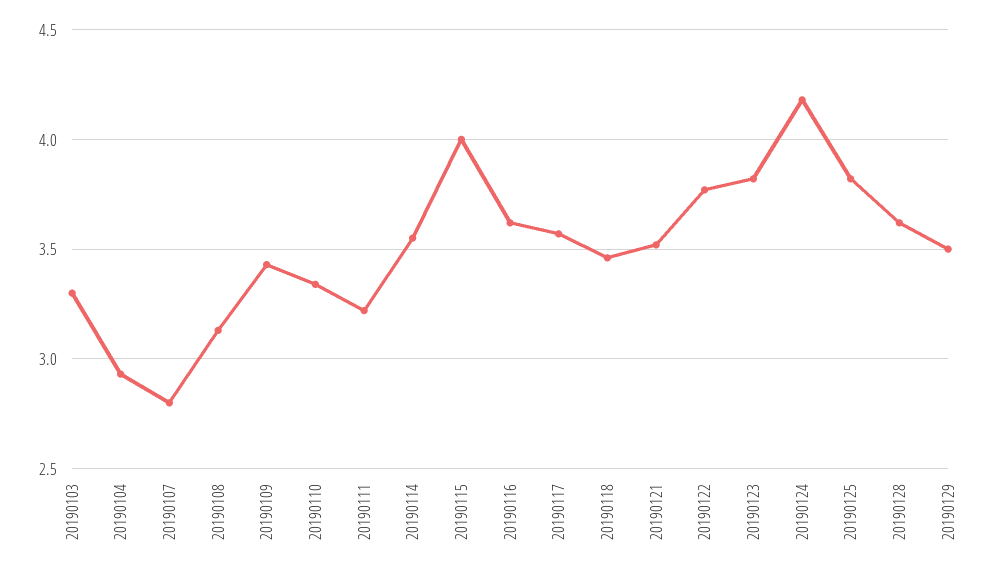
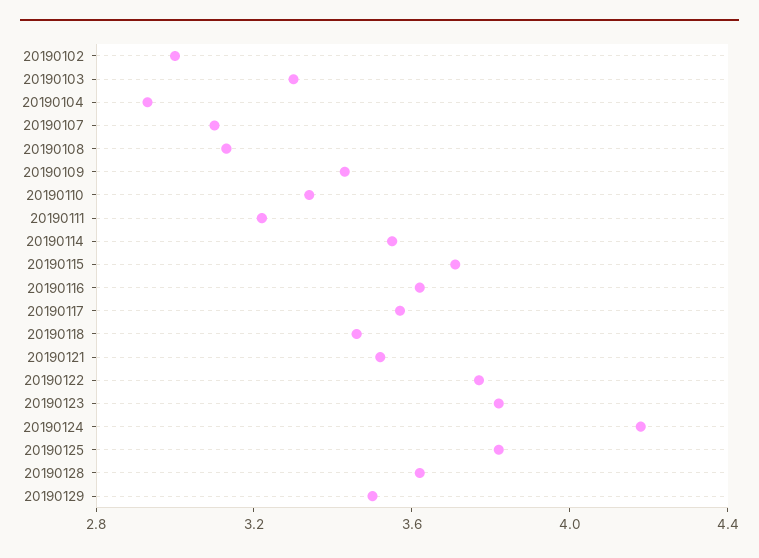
20190107: 2.8 -> 3.1
20190115: 4 -> 3.7
20190102: none -> 3

